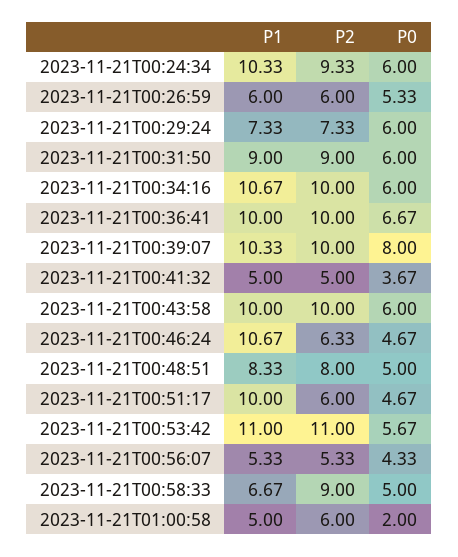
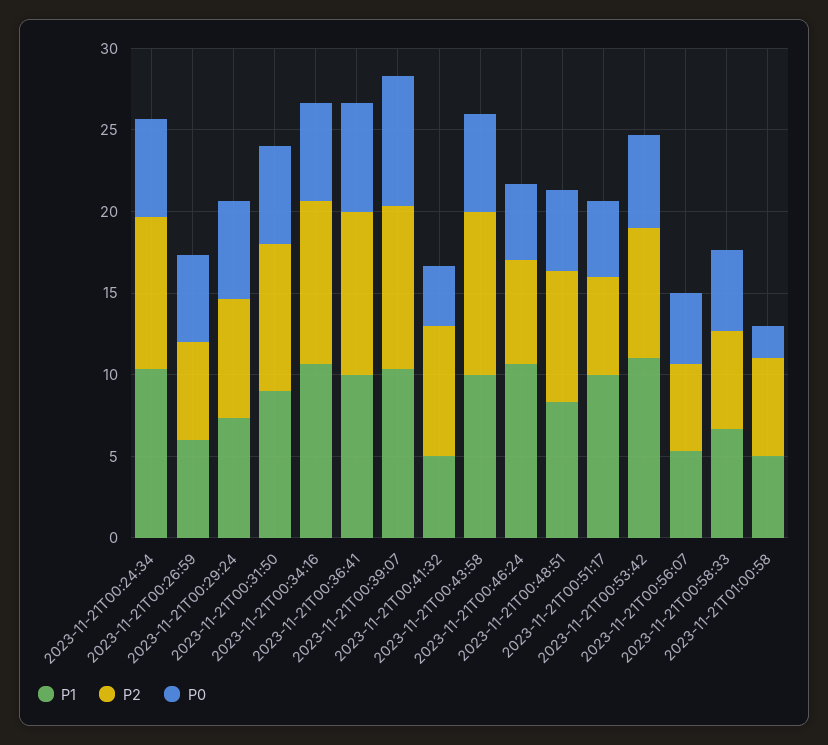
P2, 2023-11-21T00:41:32: 5 -> 8
P2, 2023-11-21T00:53:42: 11 -> 8
P2, 2023-11-21T00:58:33: 9 -> 6

